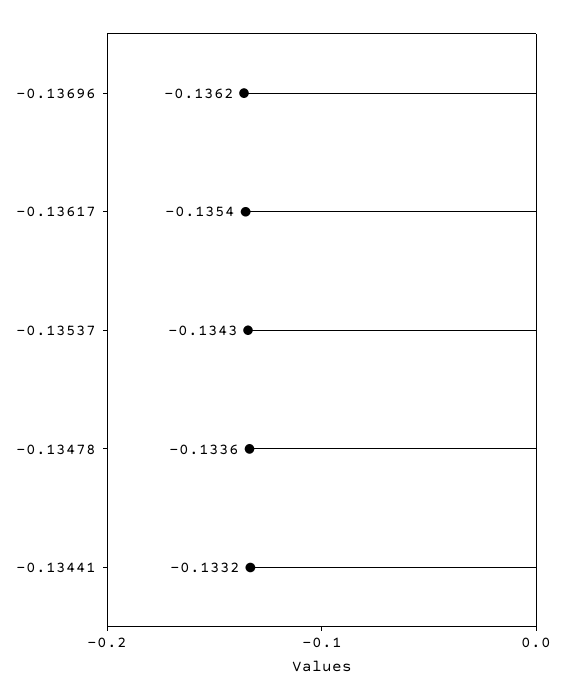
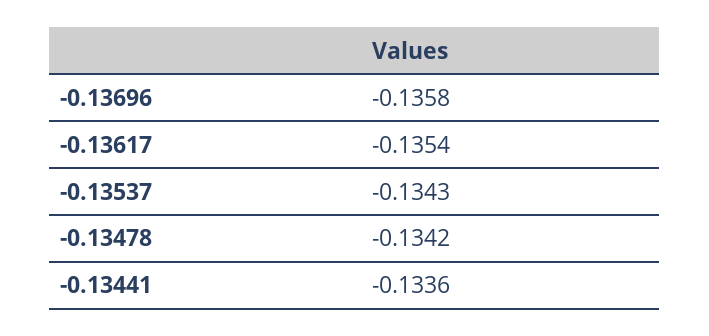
-0.13696: -0.1362 -> -0.1358
-0.13478: -0.1336 -> -0.1342
-0.13441: -0.1332 -> -0.1336

